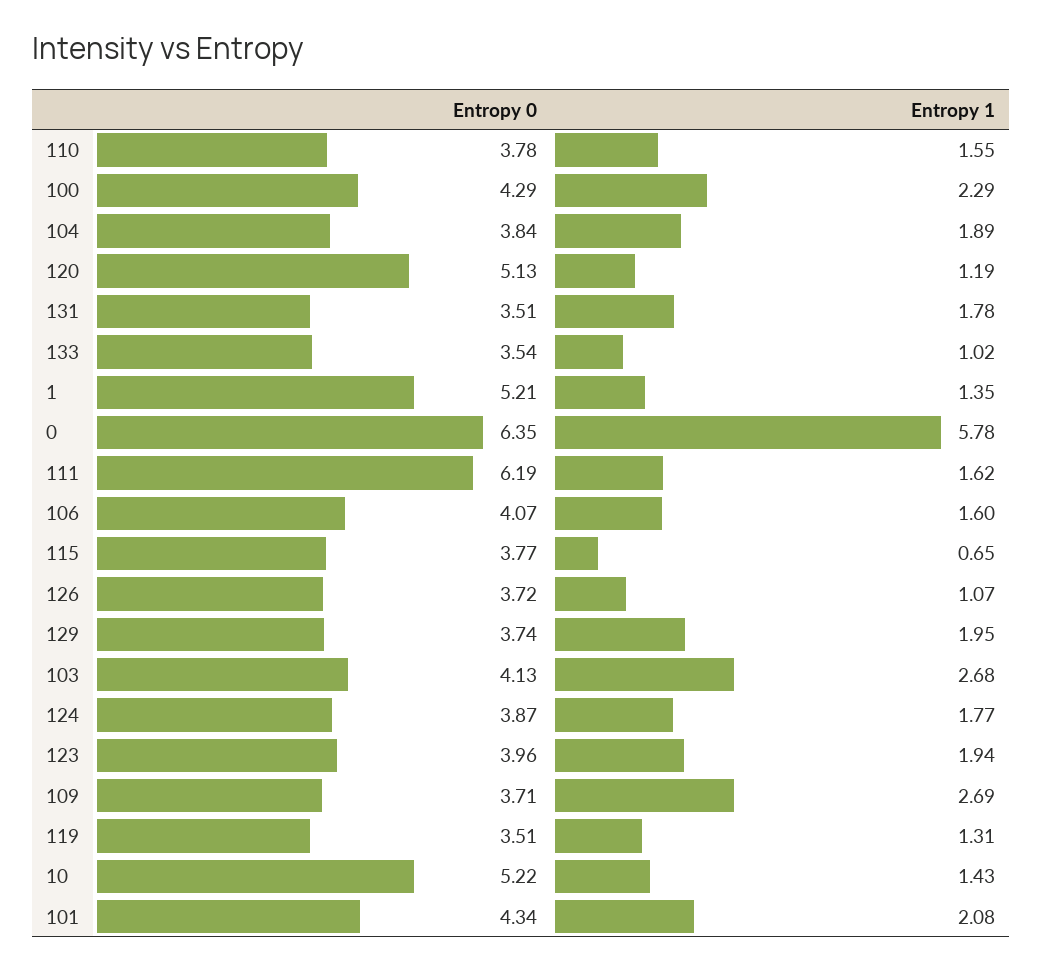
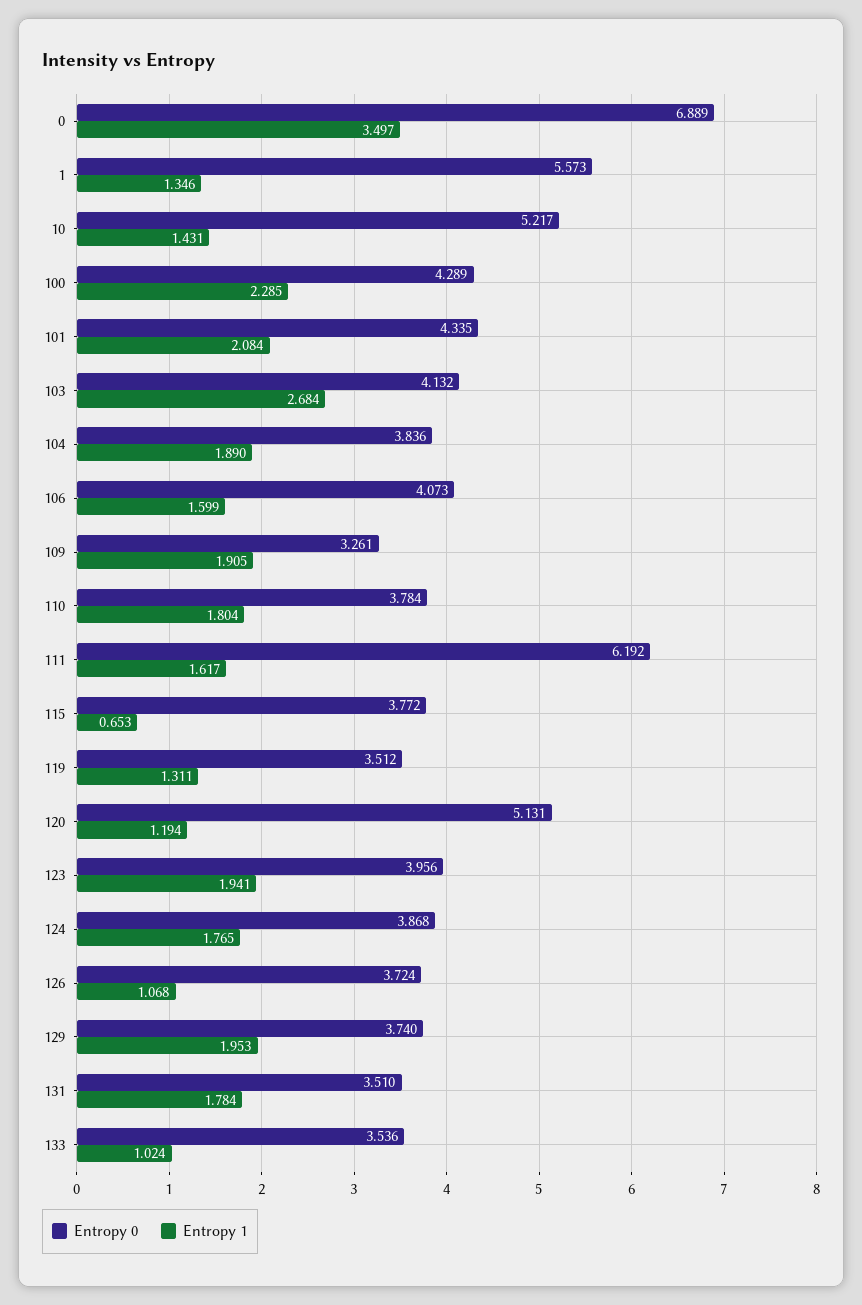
Entropy 1, 110: 1.55 -> 1.804
Entropy 0, 1: 5.21 -> 5.573
Entropy 0, 0: 6.35 -> 6.889
Entropy 1, 0: 5.78 -> 3.497
Entropy 0, 109: 3.71 -> 3.261
Entropy 1, 109: 2.69 -> 1.905

